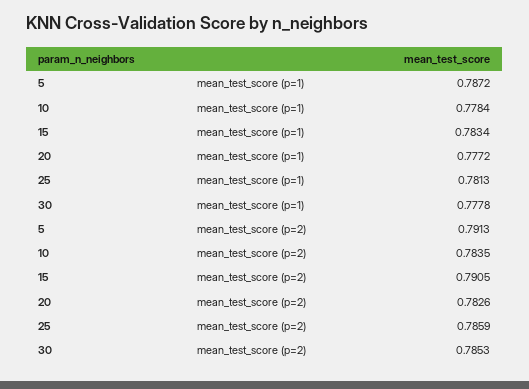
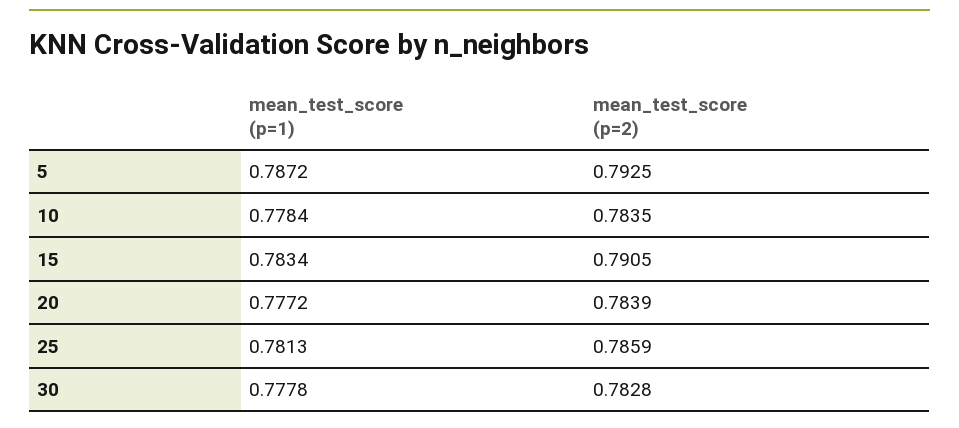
5, mean_test_score (p=2): 0.7913 -> 0.7925
20, mean_test_score (p=2): 0.7826 -> 0.7839
30, mean_test_score (p=2): 0.7853 -> 0.7828

